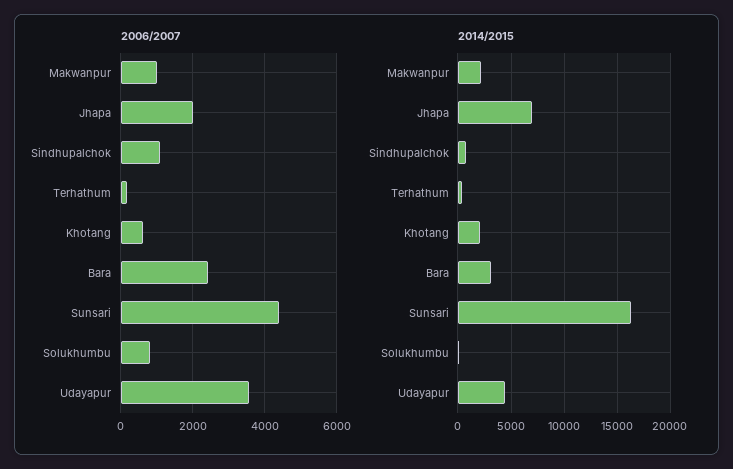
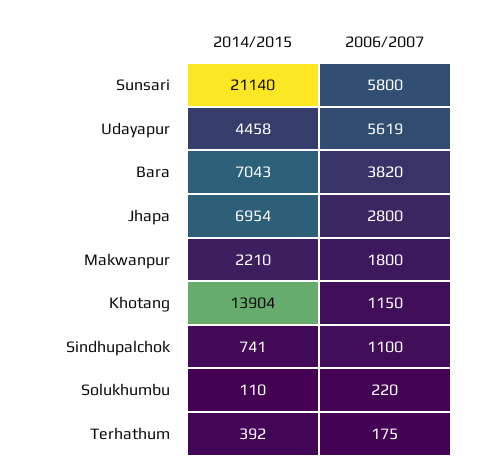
2006/2007, Makwanpur: 1000 -> 1800
2006/2007, Jhapa: 2000 -> 2800
2006/2007, Khotang: 600 -> 1150
2006/2007, Bara: 2400 -> 3820
2006/2007, Sunsari: 4400 -> 5800
2006/2007, Solukhumbu: 800 -> 220
2006/2007, Udayapur: 3600 -> 5619
2014/2015, Khotang: 2000 -> 13904
2014/2015, Bara: 3000 -> 7043
2014/2015, Sunsari: 16000 -> 21140

